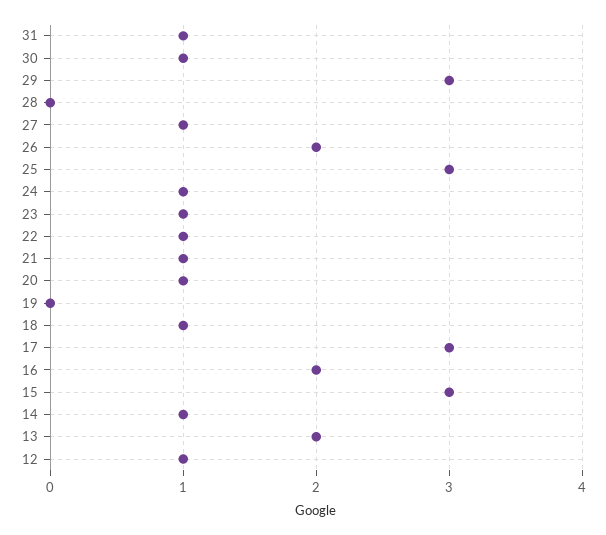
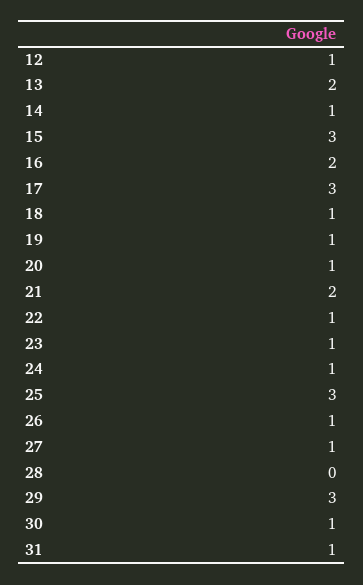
26: 2 -> 1
21: 1 -> 2
19: 0 -> 1

